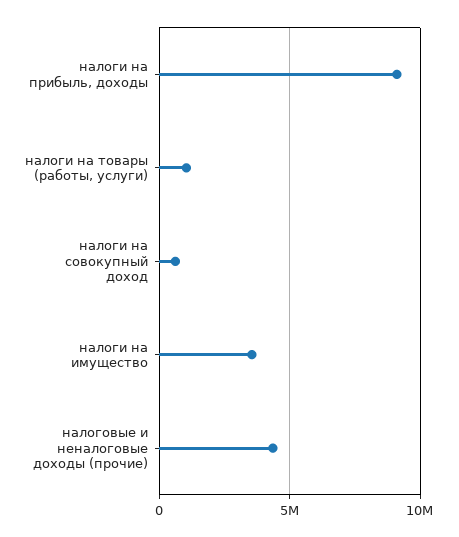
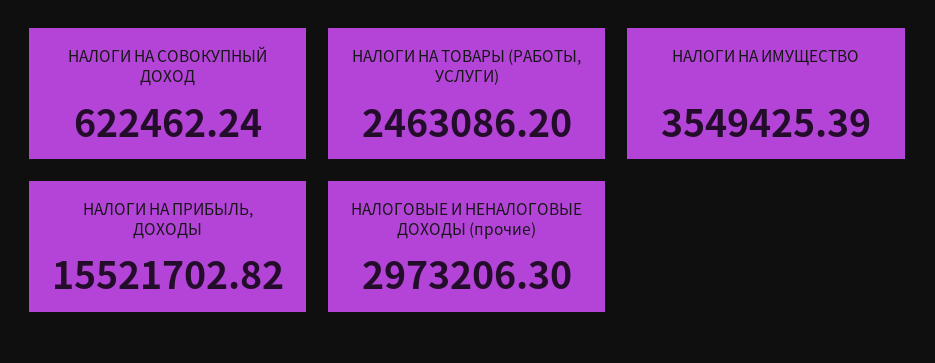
налоги на прибыль, доходы: 9000000 -> 15521702.82
налоги на товары (работы, услуги): 1000000 -> 2463086.2
налоговые и неналоговые доходы (прочие): 4500000 -> 2973206.3

